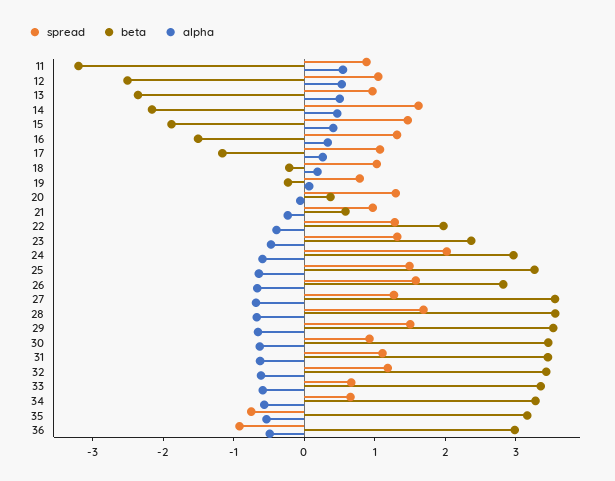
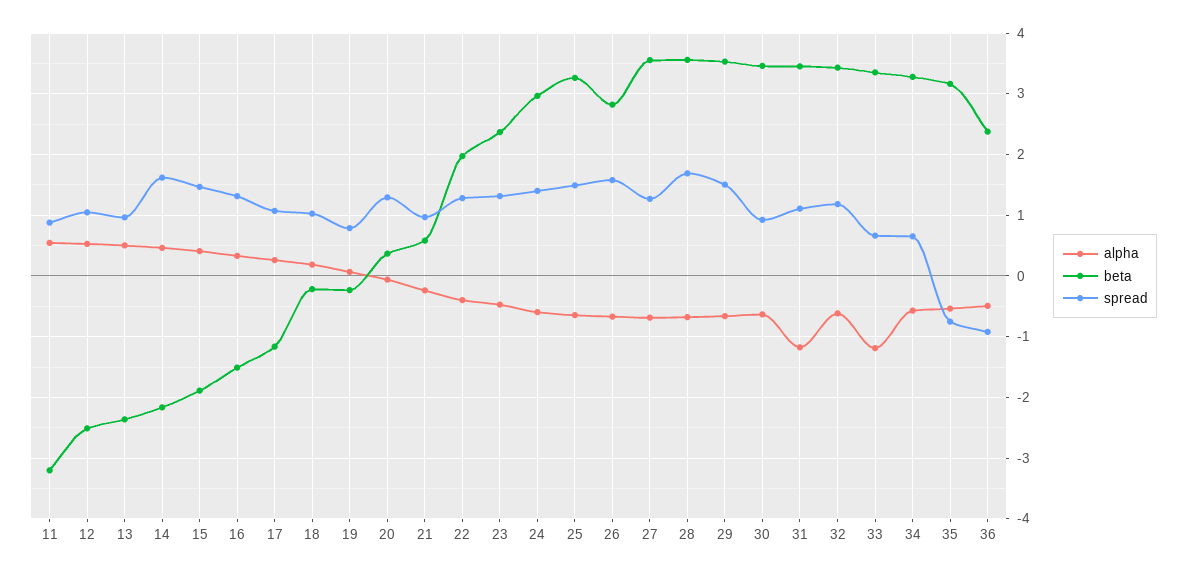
spread, 24: 2 -> 1.4
alpha, 31: -0.6 -> -1.2
alpha, 33: -0.6 -> -1.2
beta, 36: 3 -> 2.4

